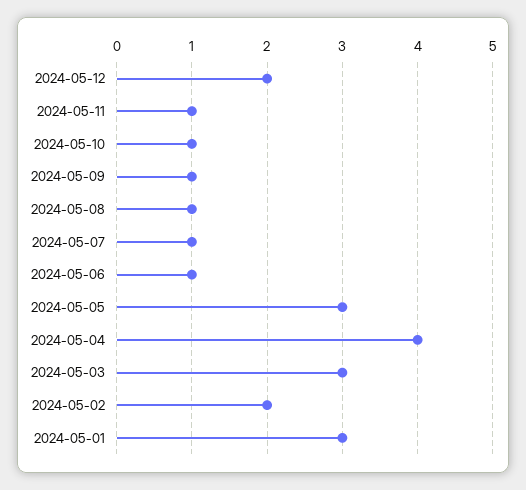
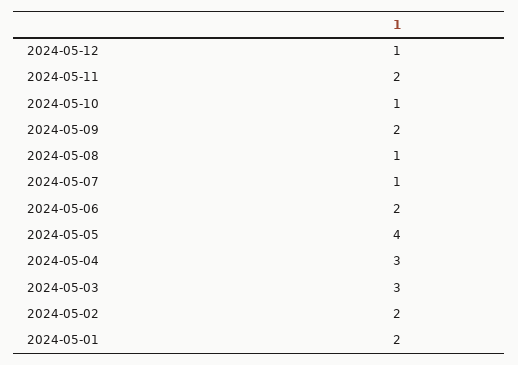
2024-05-12: 2 -> 1
2024-05-11: 1 -> 2
2024-05-09: 1 -> 2
2024-05-06: 1 -> 2
2024-05-05: 3 -> 4
2024-05-04: 4 -> 3
2024-05-01: 3 -> 2

